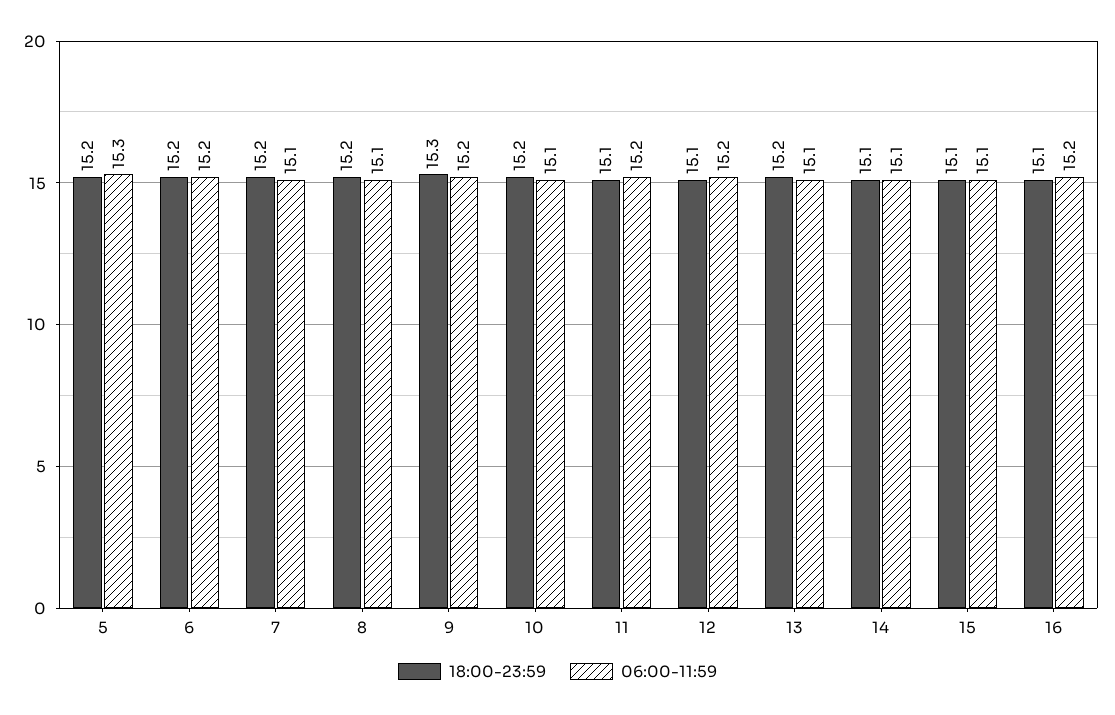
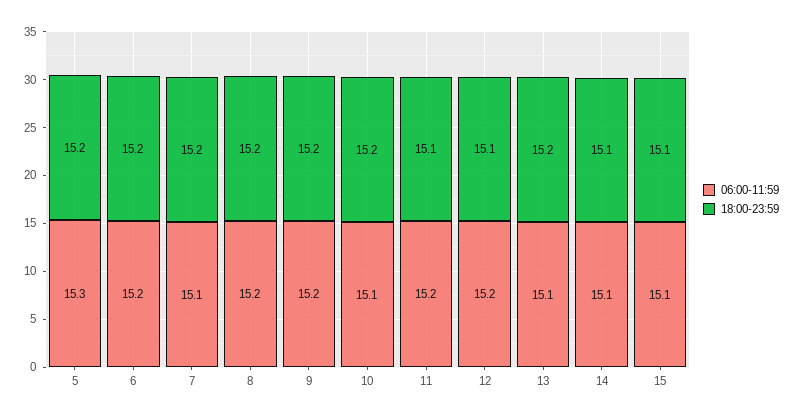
06:00-11:59, 8: 15.1 -> 15.2
18:00-23:59, 9: 15.3 -> 15.2
18:00-23:59, 16: 15.1 -> none
06:00-11:59, 16: 15.2 -> none

